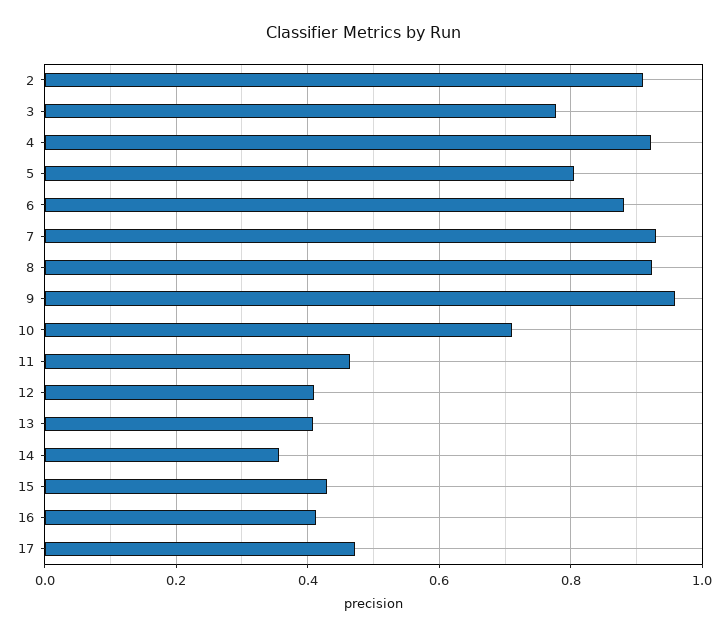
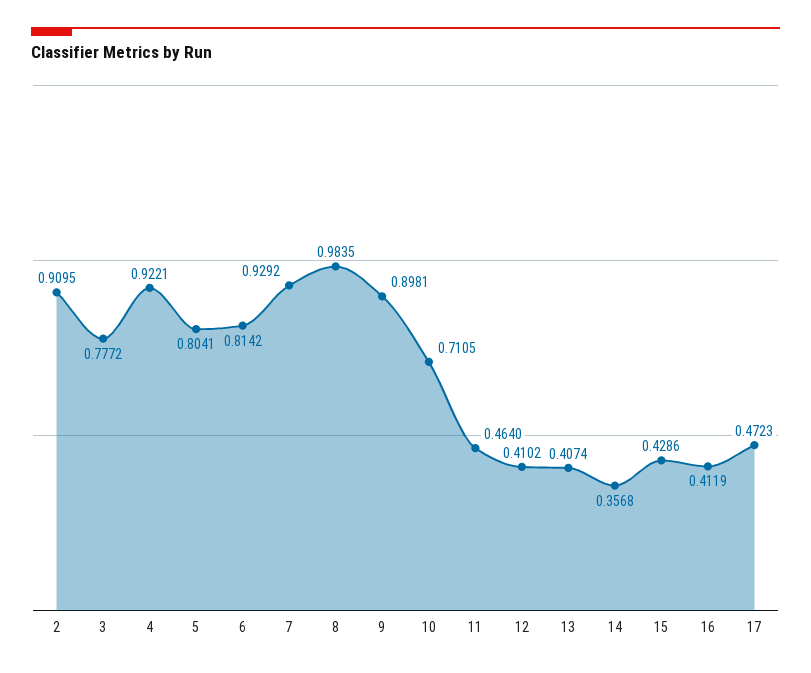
6: 0.88 -> 0.8142
8: 0.92 -> 0.9835
9: 0.96 -> 0.8981

